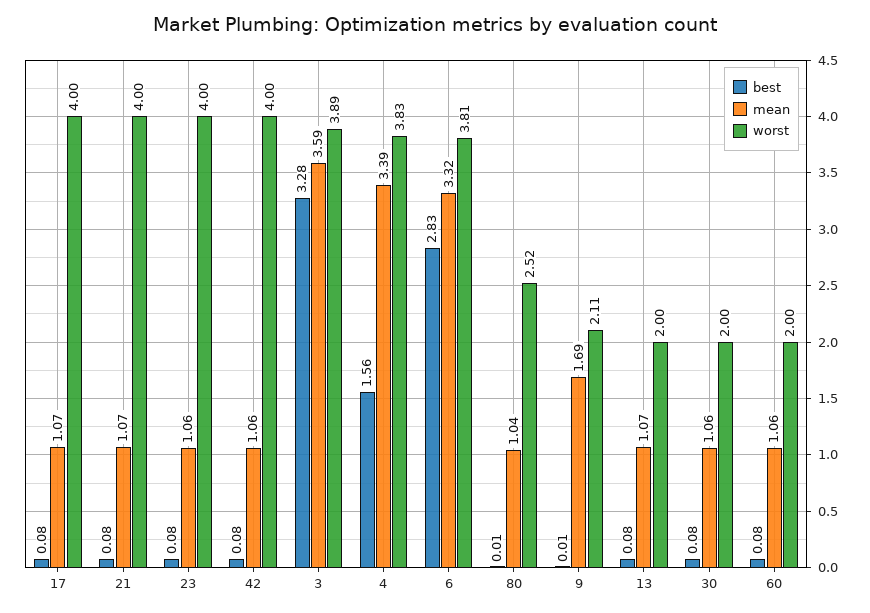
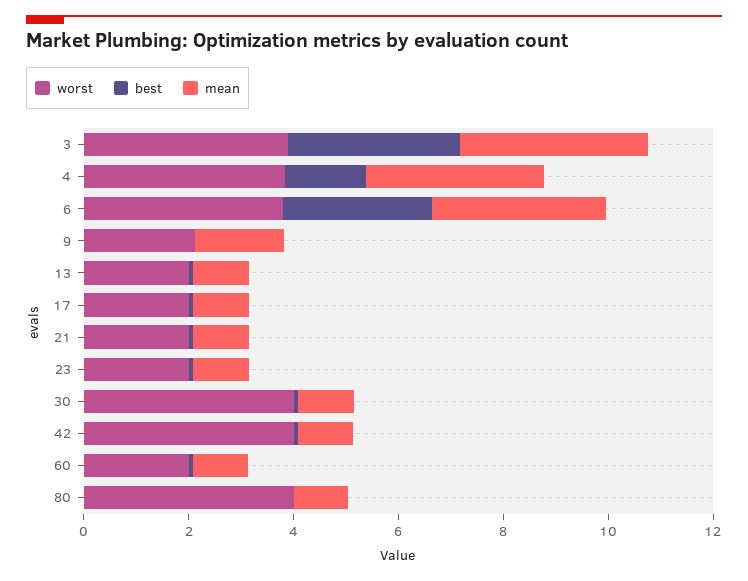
worst, 17: 4 -> 2
worst, 21: 4 -> 2
worst, 23: 4 -> 2
worst, 80: 2.52 -> 4
worst, 30: 2 -> 4

